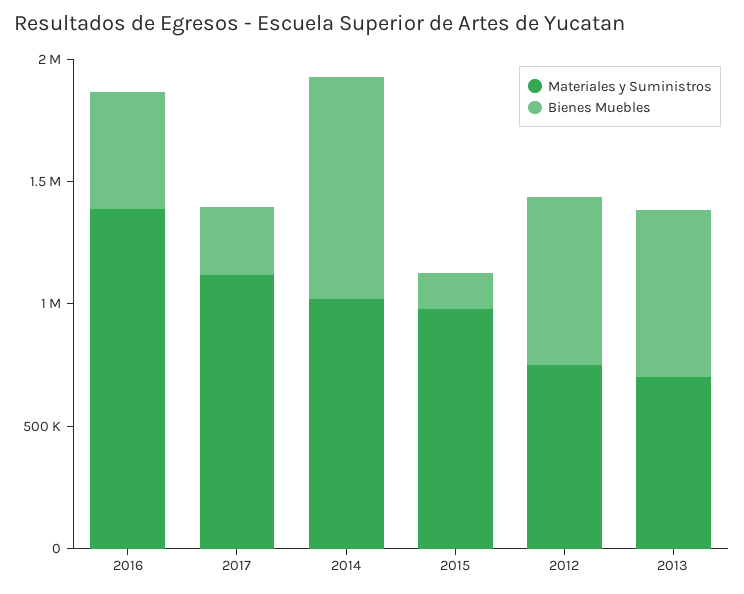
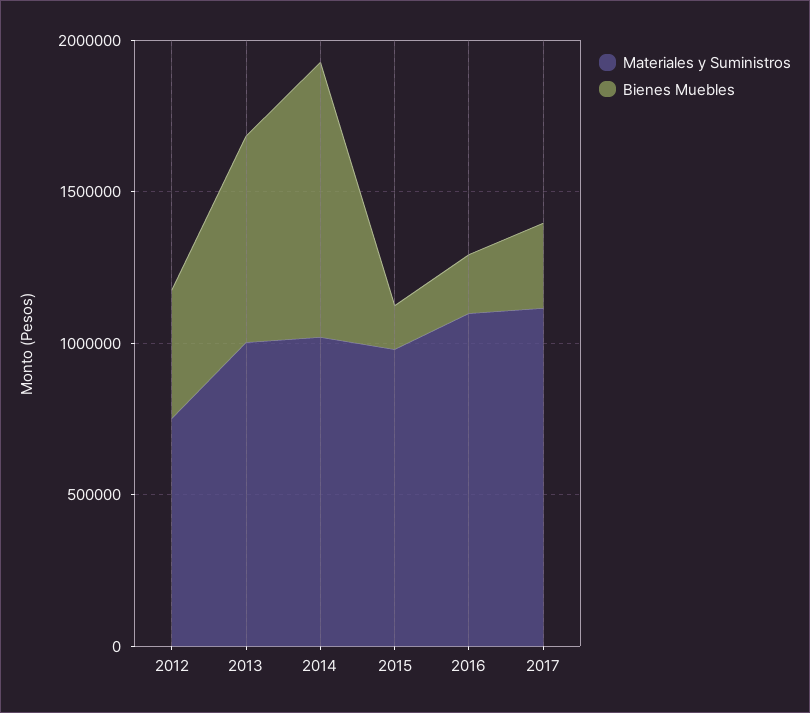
Materiales y Suministros, 2016: 1400000 -> 1100000
Bienes Muebles, 2016: 500000 -> 200000
Bienes Muebles, 2012: 700000 -> 400000
Materiales y Suministros, 2013: 700000 -> 1000000

